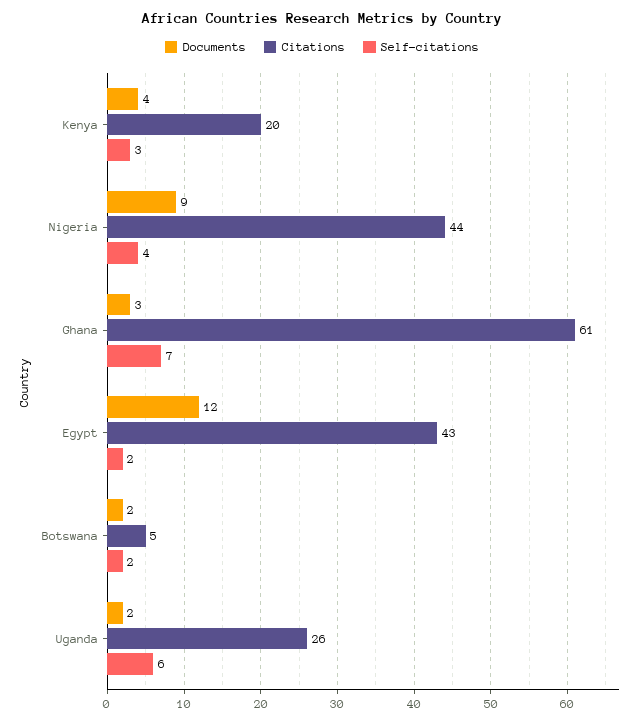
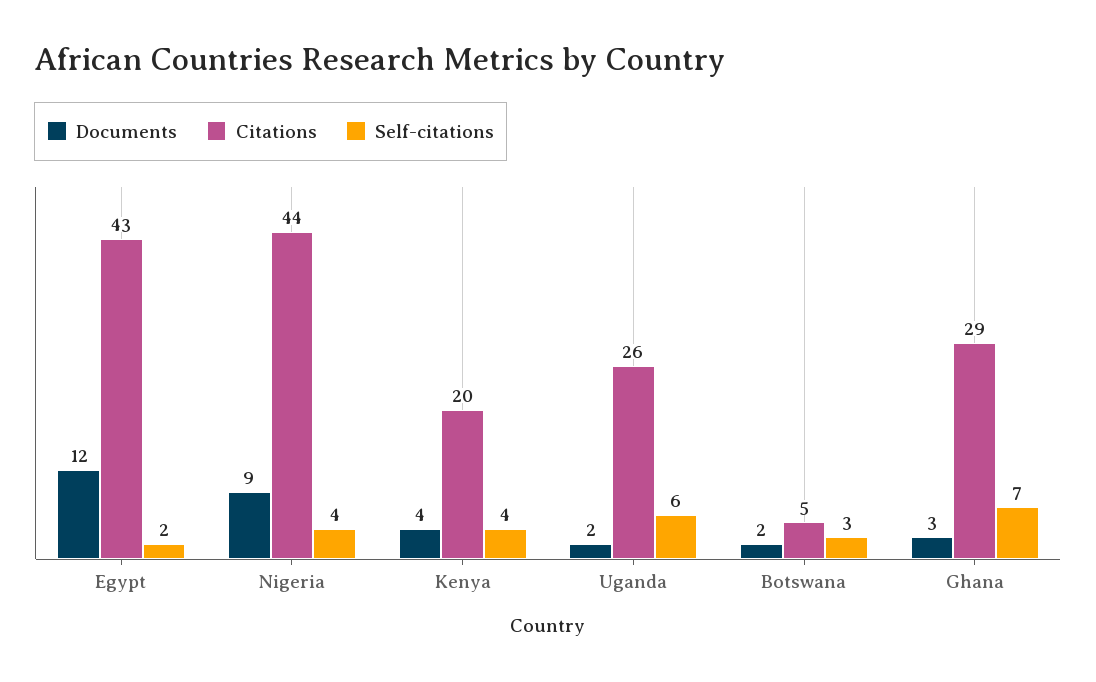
Self-citations, Kenya: 3 -> 4
Citations, Ghana: 61 -> 29
Self-citations, Botswana: 2 -> 3

